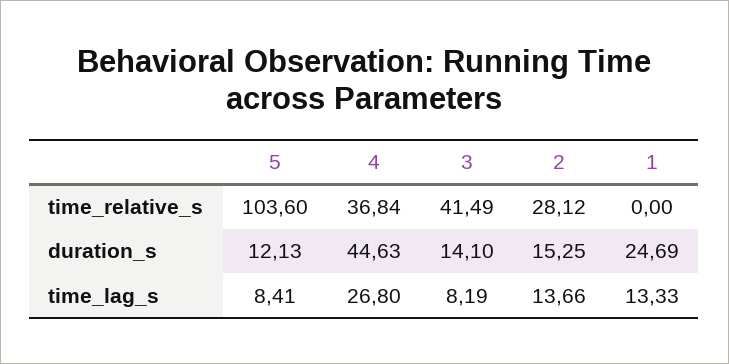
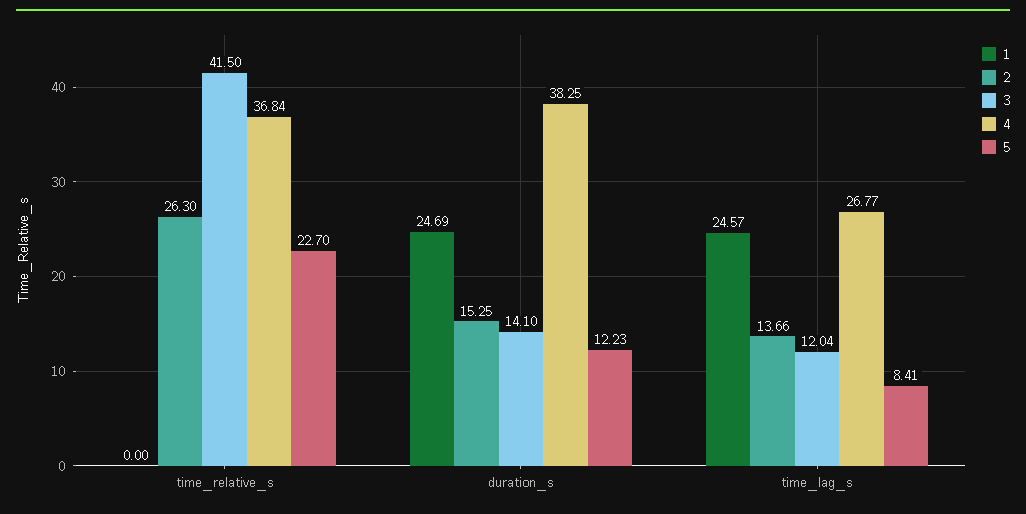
5, time_relative_s: 103.6 -> 22.7
3, time_relative_s: 41.49 -> 41.5
2, time_relative_s: 28.12 -> 26.3
5, duration_s: 12.13 -> 12.23
4, duration_s: 44.63 -> 38.25
4, time_lag_s: 26.8 -> 26.77
3, time_lag_s: 8.19 -> 12.04
1, time_lag_s: 13.33 -> 24.57

